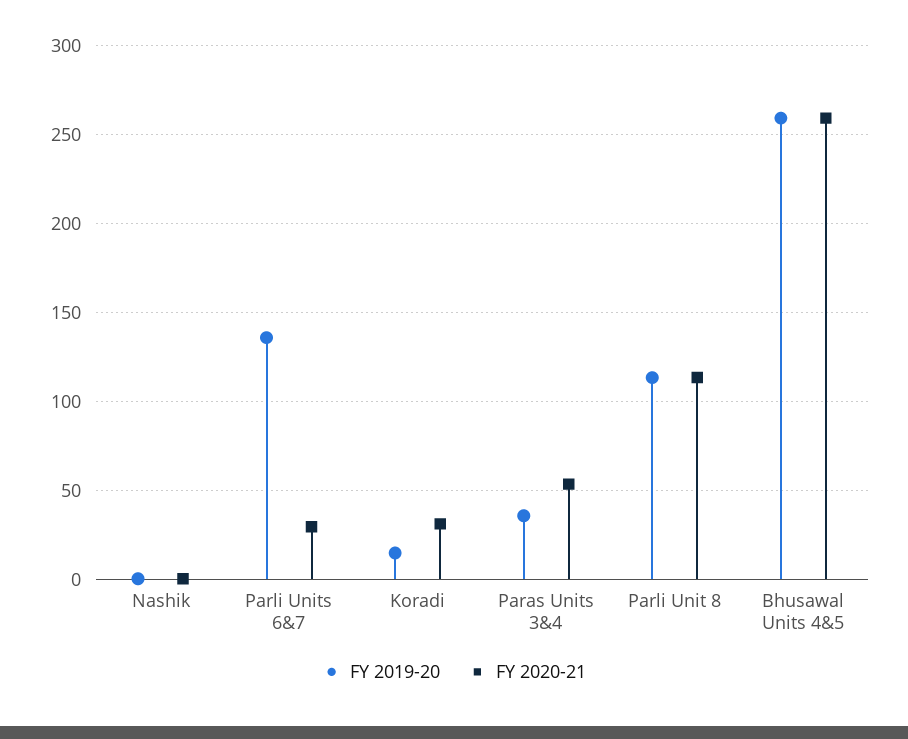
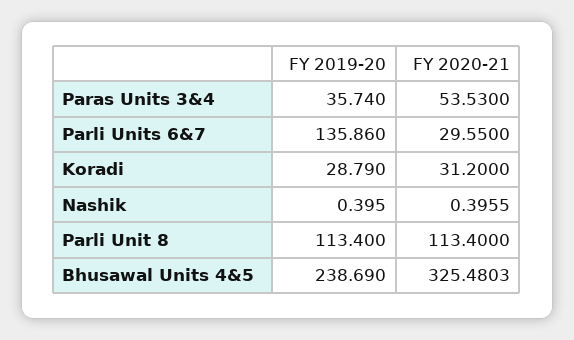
FY 2019-20, Koradi: 15 -> 28.79
FY 2019-20, Bhusawal Units 4&5: 260 -> 238.69
FY 2020-21, Bhusawal Units 4&5: 260 -> 325.4803

